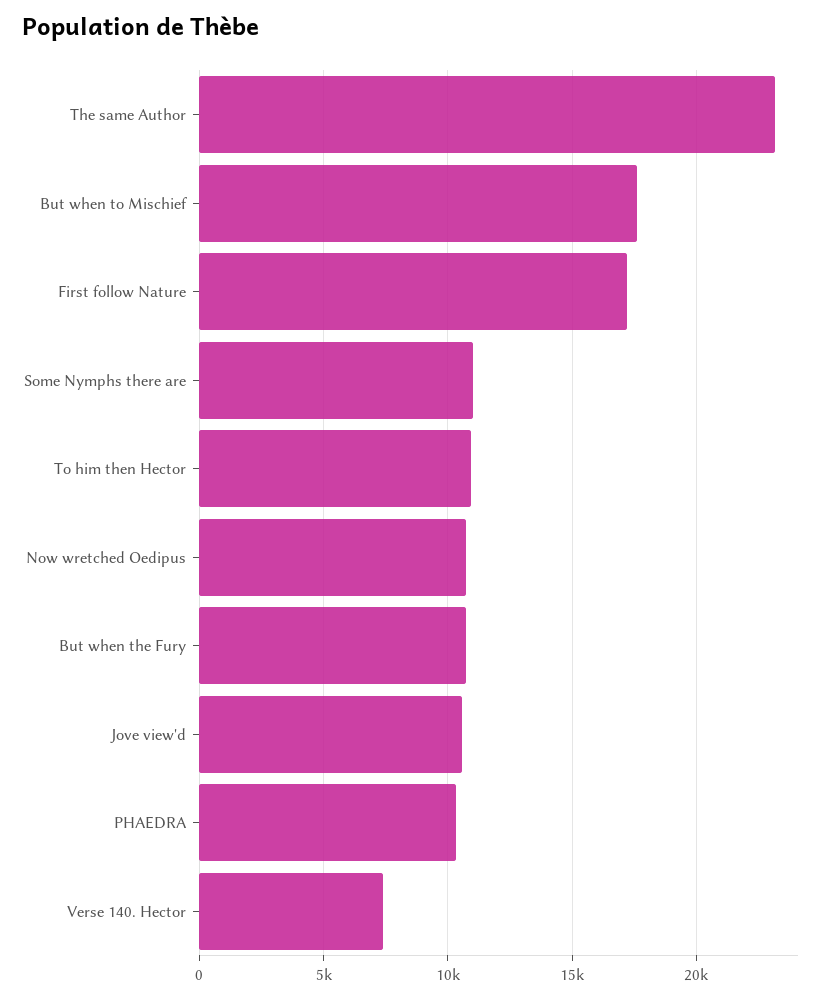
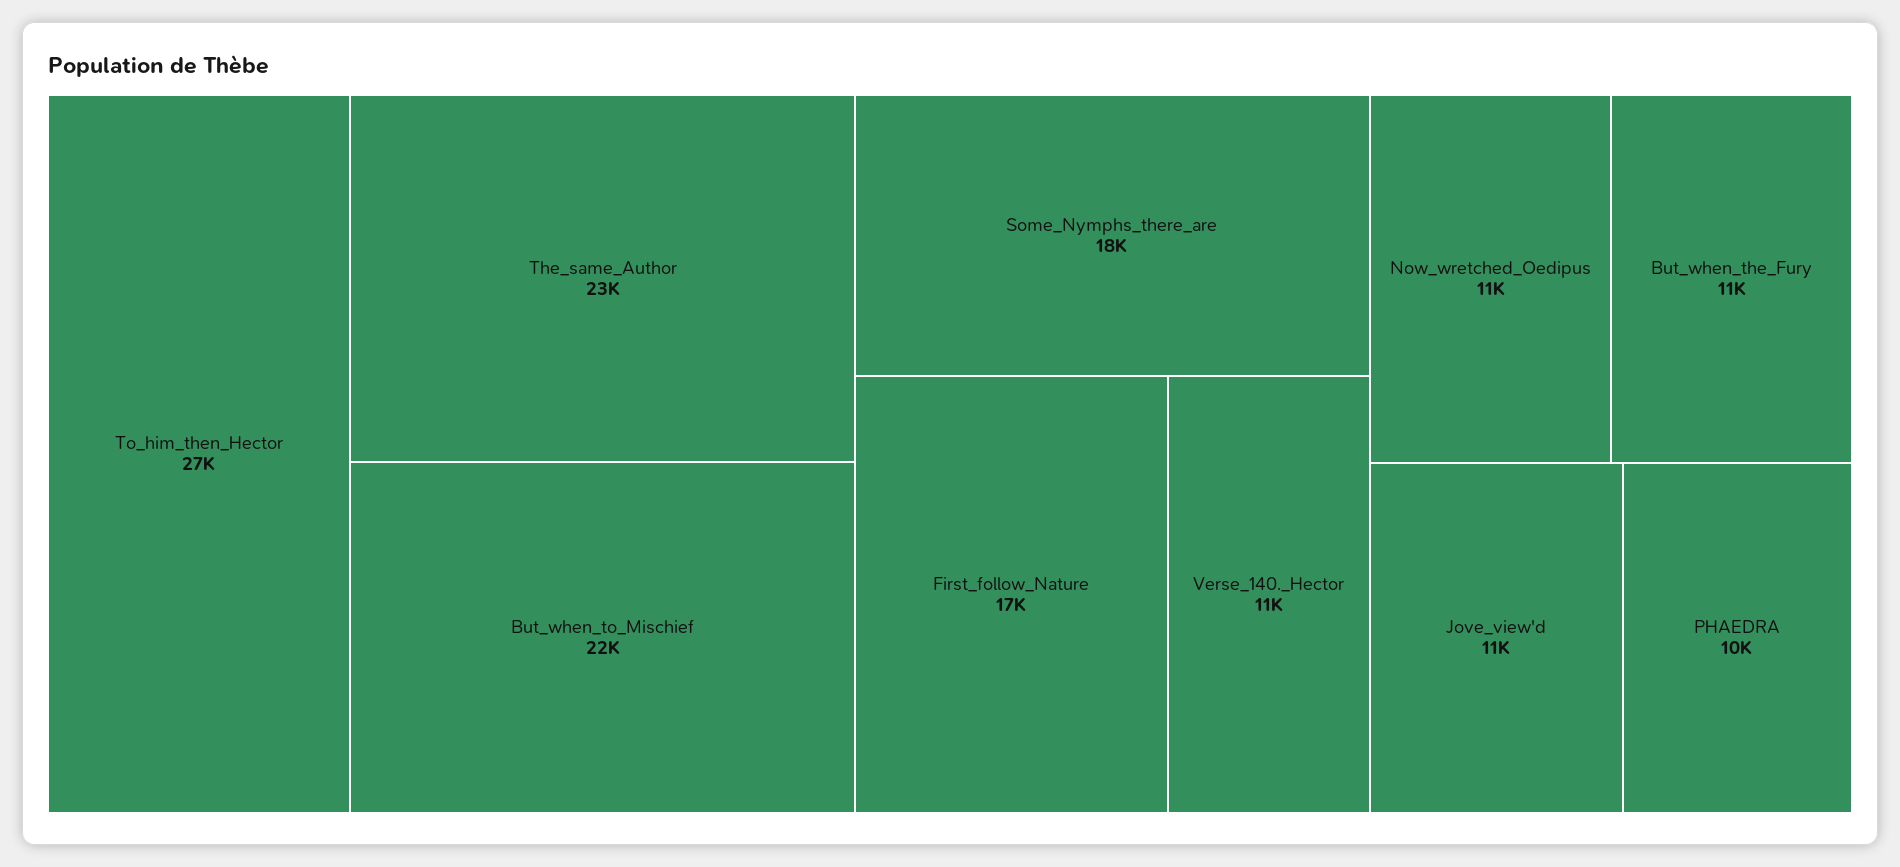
But when to Mischief: 17500 -> 22000
Some Nymphs there are: 11000 -> 18000
To him then Hector: 11000 -> 27000
Verse 140. Hector: 7500 -> 11000

